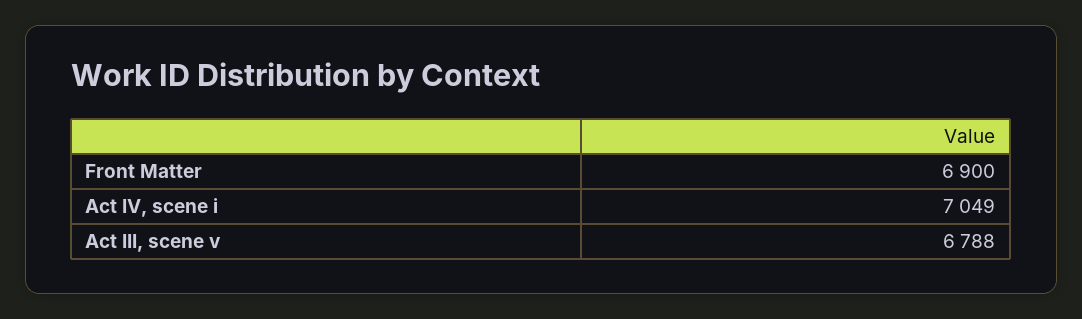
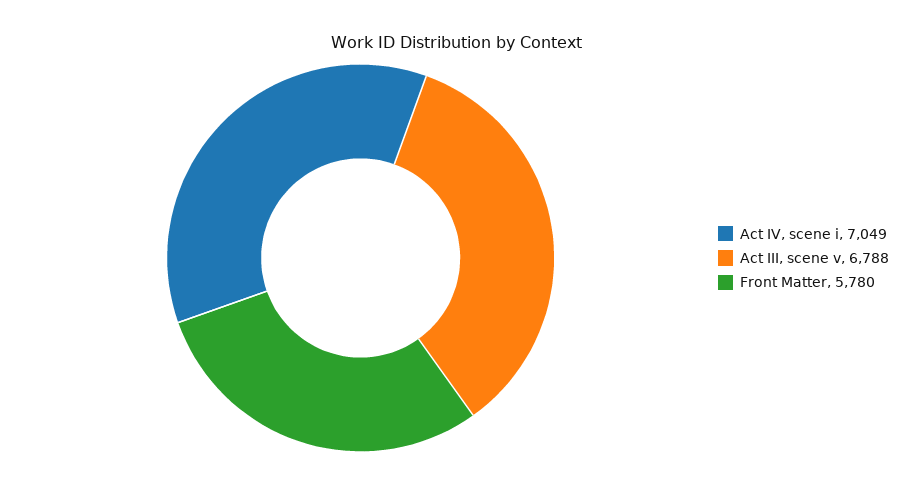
Front Matter: 6900 -> 5780

